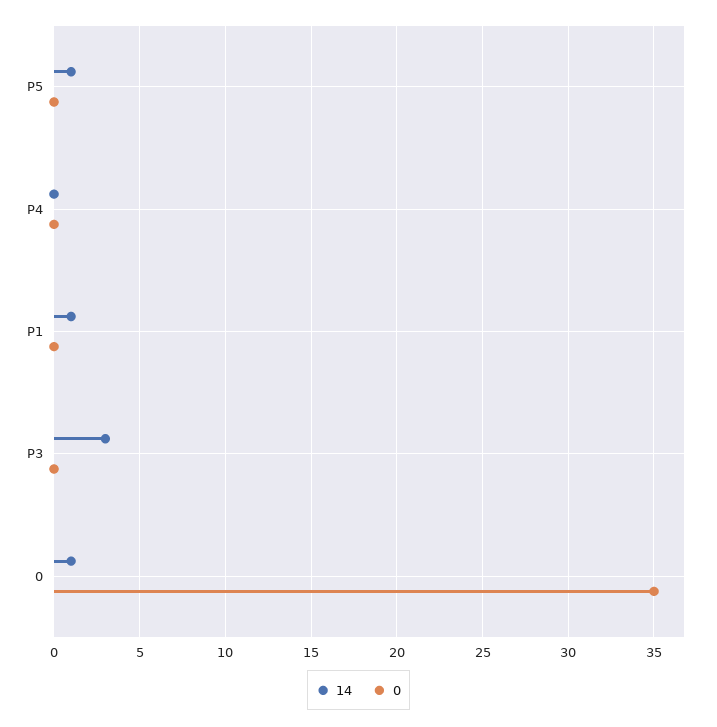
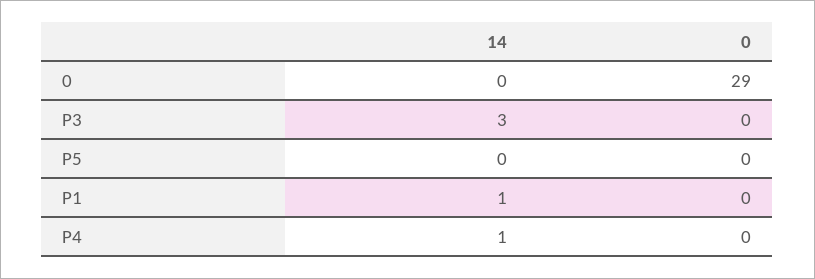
14, P5: 1 -> 0
14, P4: 0 -> 1
14, 0: 1 -> 0
0, 0: 35 -> 29

